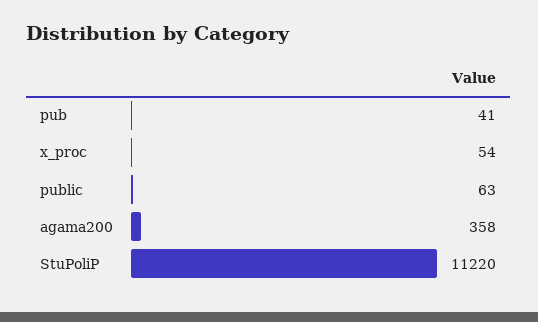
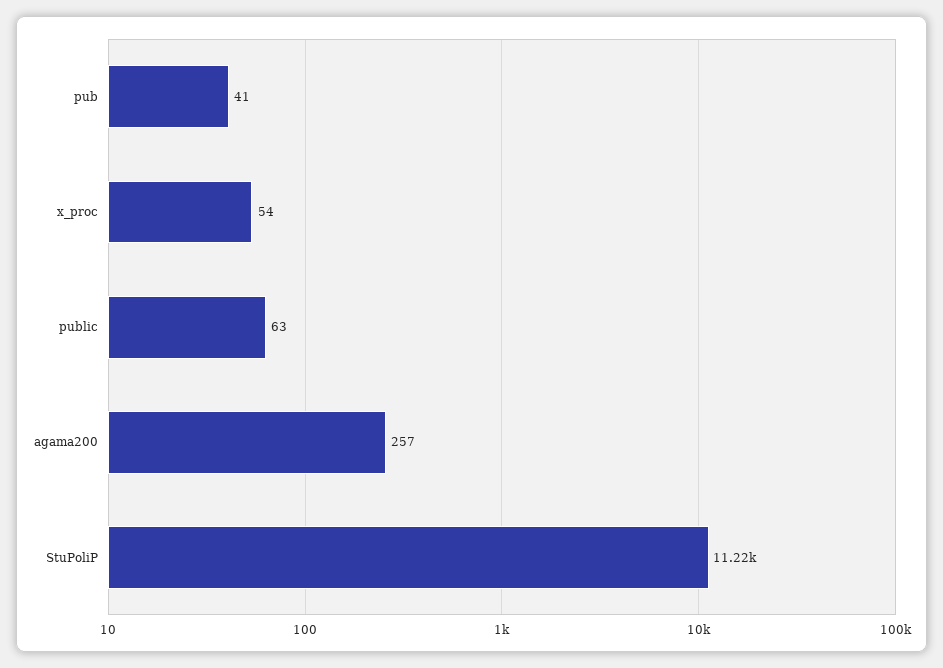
agama200: 358 -> 257

